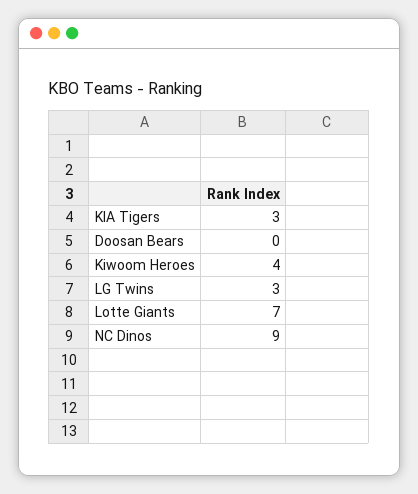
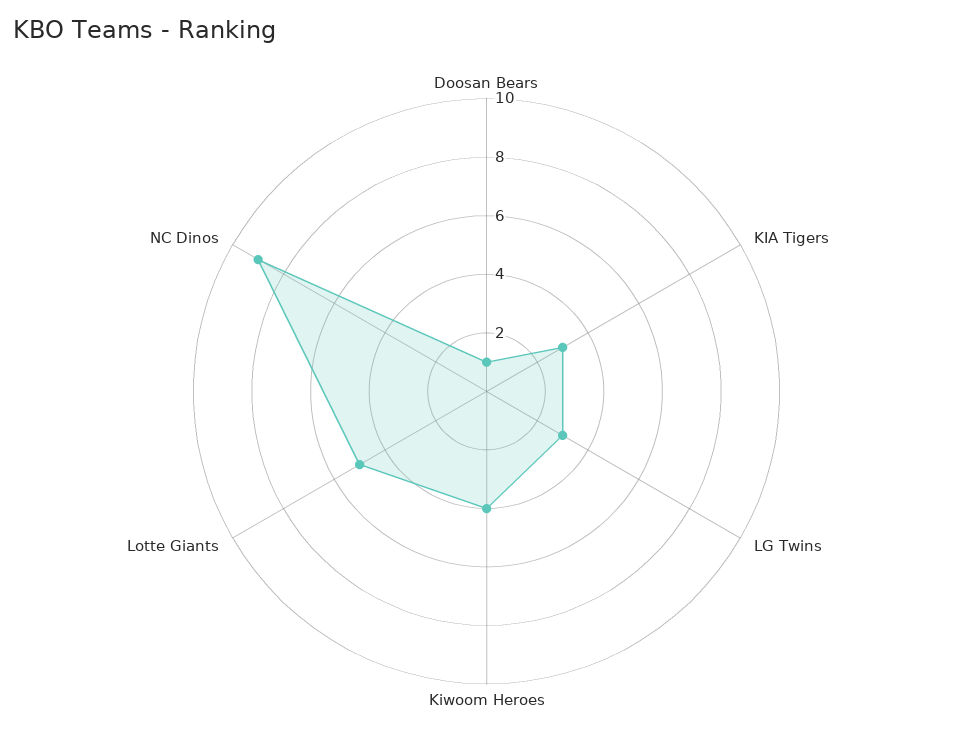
Doosan Bears: 0 -> 1
Lotte Giants: 7 -> 5

